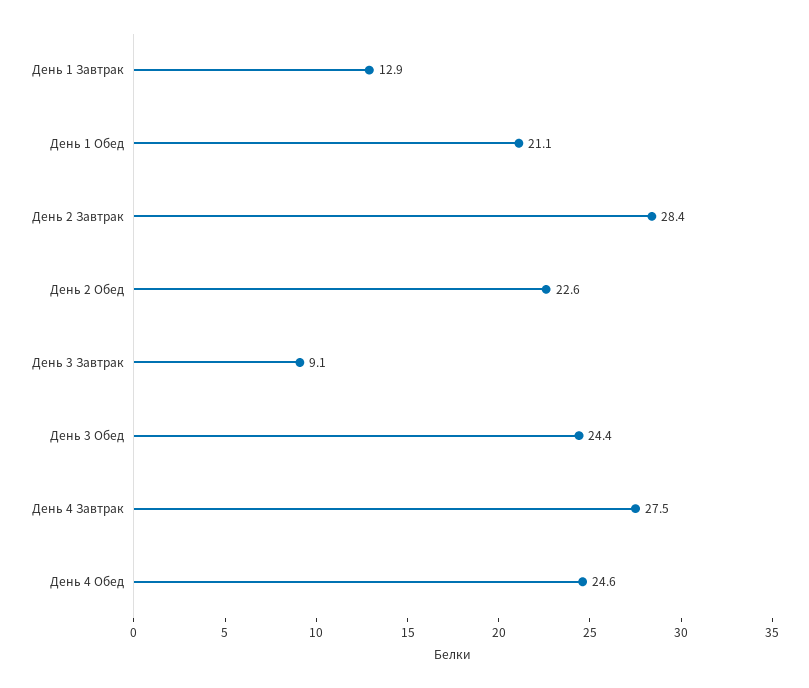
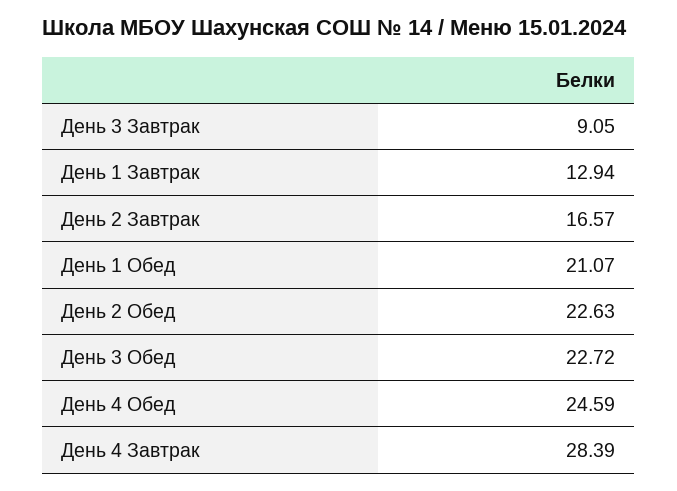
День 2 Завтрак: 28.4 -> 16.57
День 3 Обед: 24.4 -> 22.72
День 4 Завтрак: 27.5 -> 28.39

